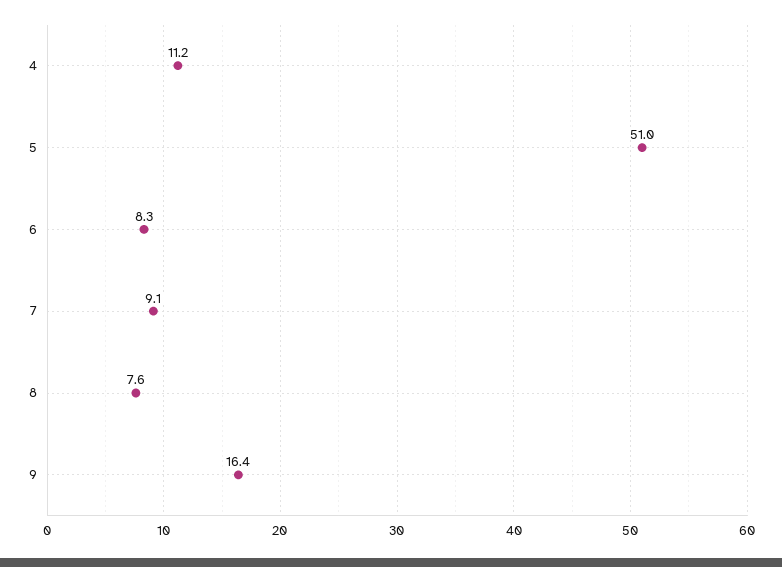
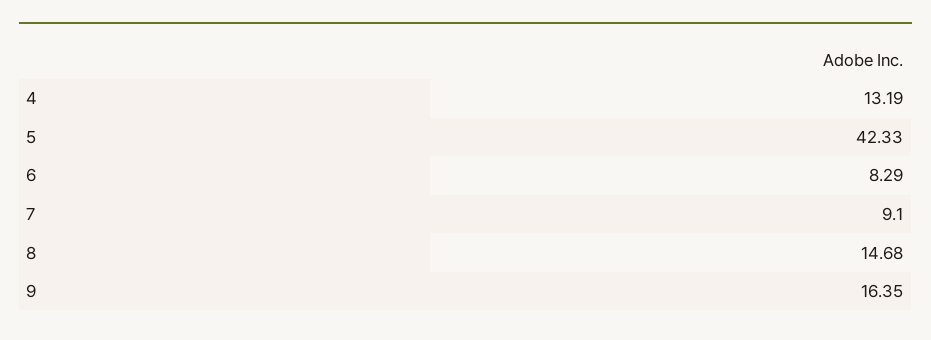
4: 11.2 -> 13.19
5: 51 -> 42.33
8: 7.6 -> 14.68

